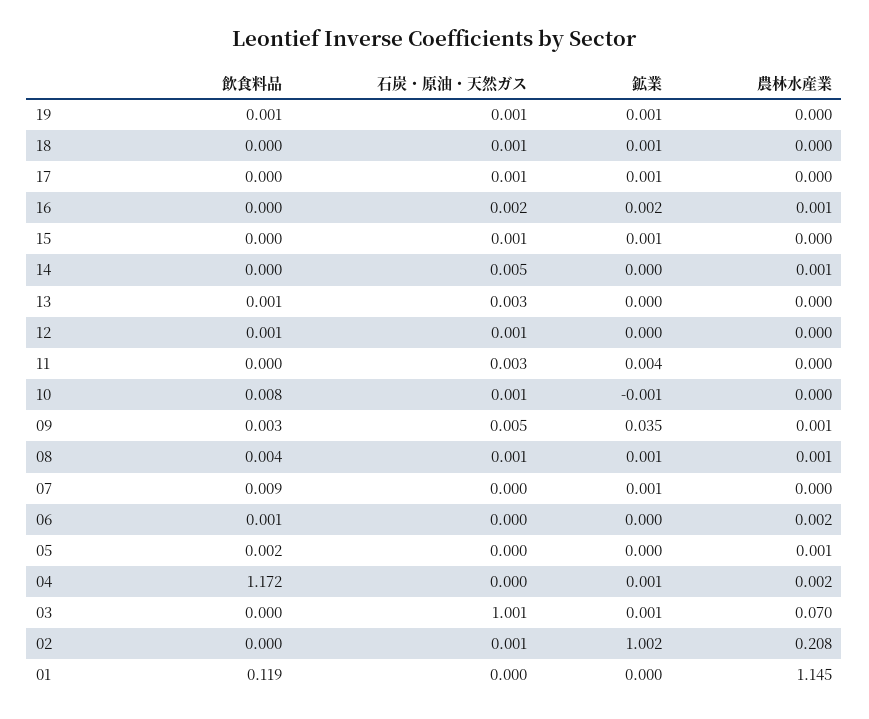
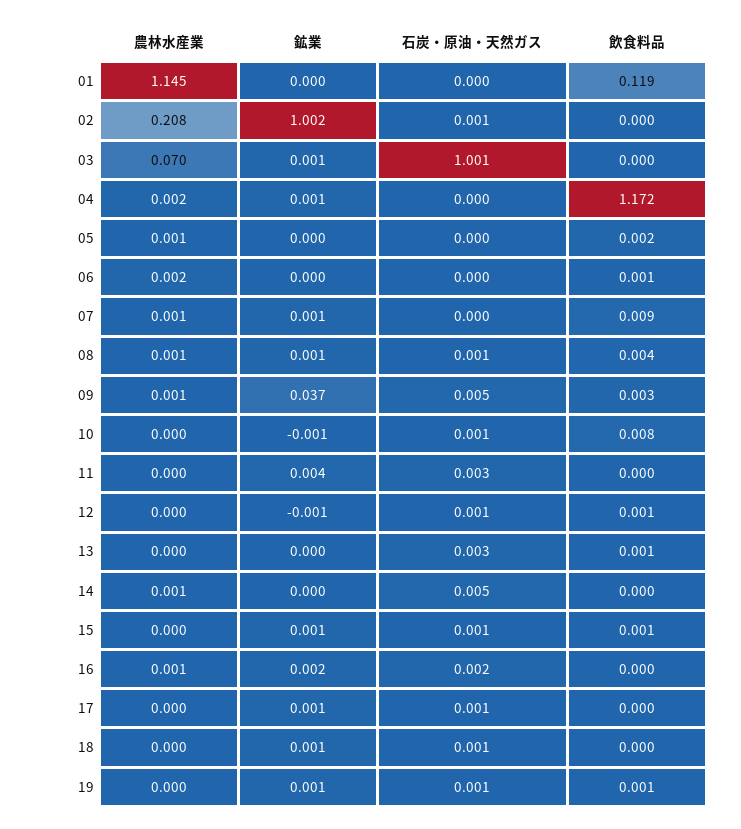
飲食料品, 15: 0 -> 0.001
鉱業, 12: 0 -> -0.001
鉱業, 09: 0.035 -> 0.037
農林水産業, 07: 0 -> 0.001

